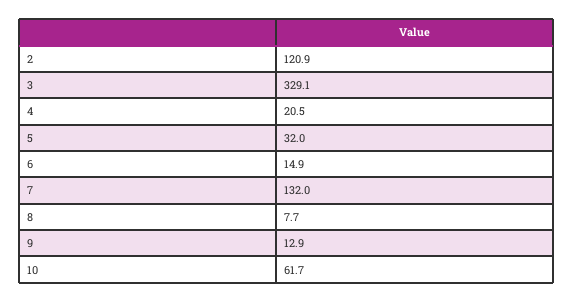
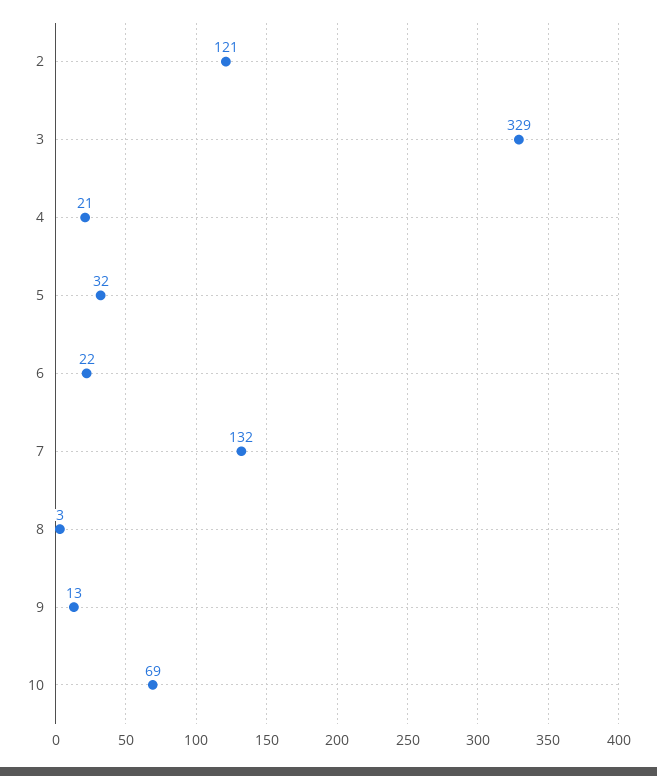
6: 14.9 -> 22
8: 7.7 -> 3
10: 61.7 -> 69

